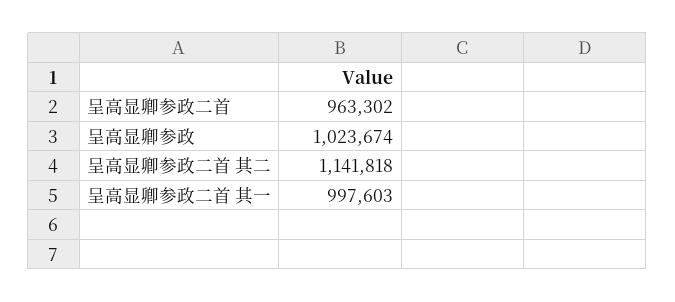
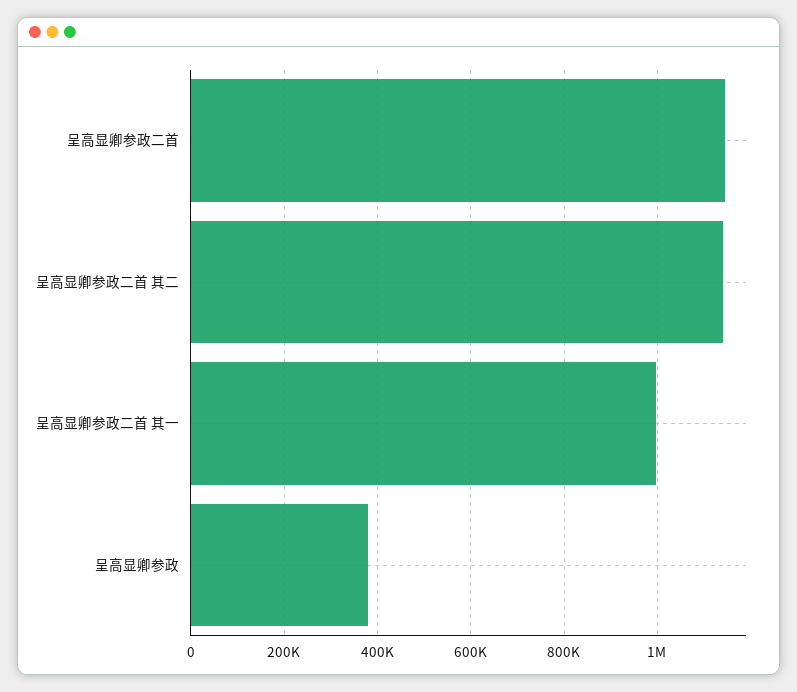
呈高显卿参政二首: 963302 -> 1140000
呈高显卿参政: 1023674 -> 380000

